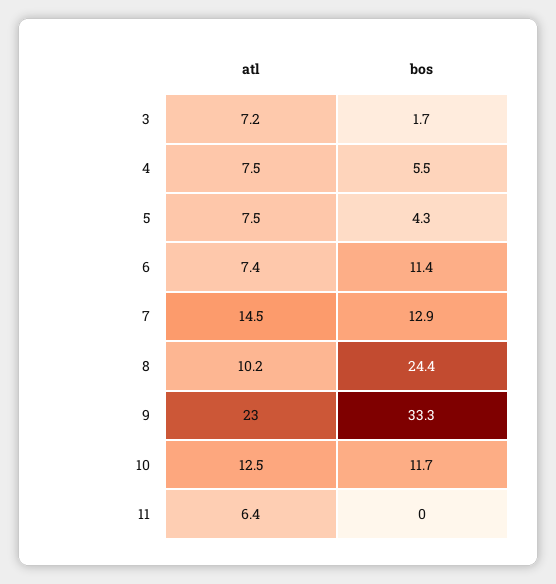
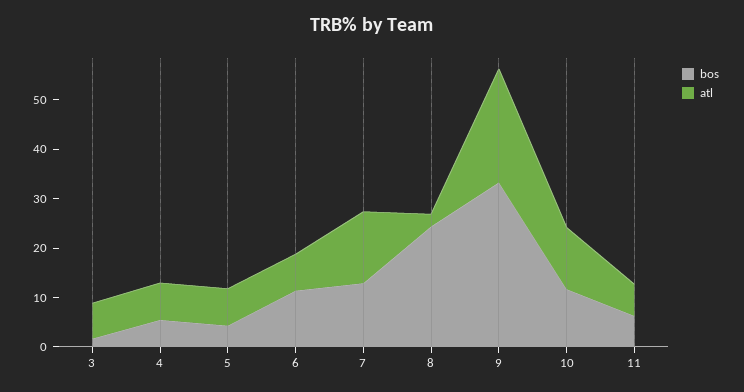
atl, 8: 10.2 -> 2
bos, 11: 0 -> 6

